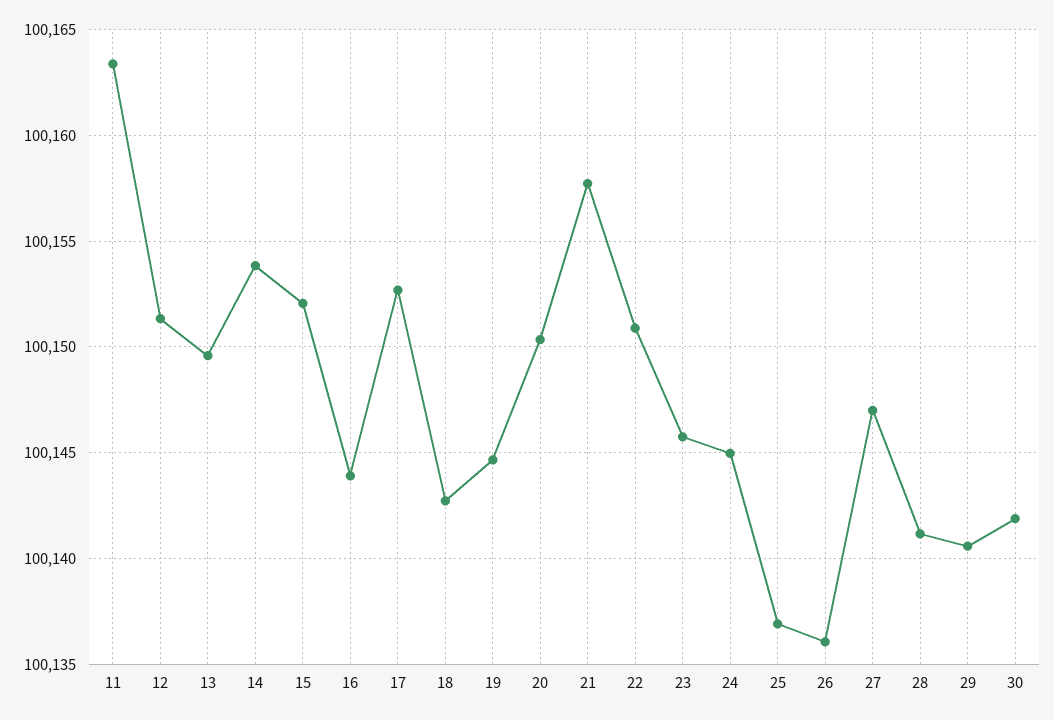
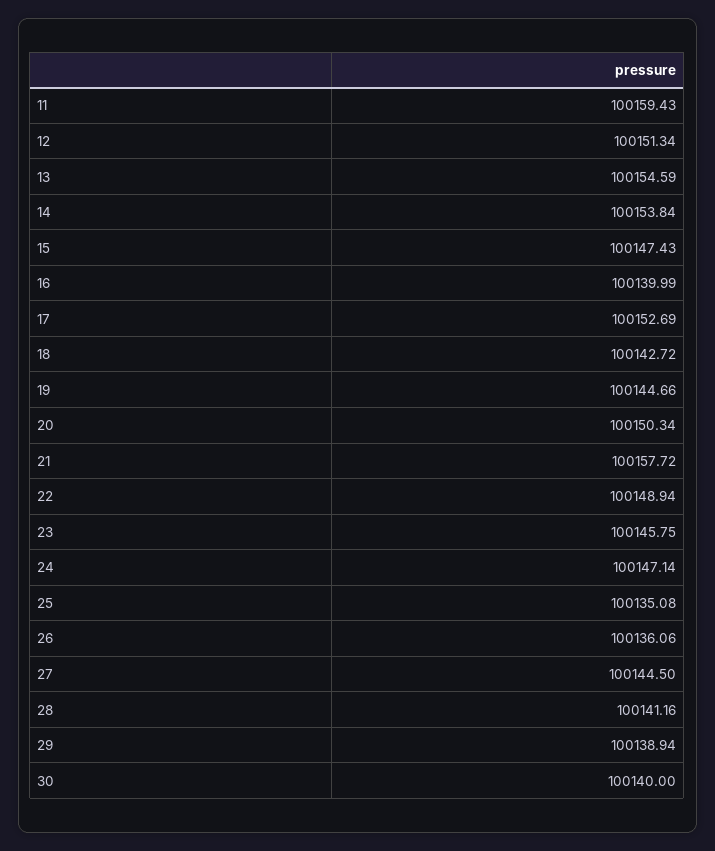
11: 100163.5 -> 100159.43
13: 100149.5 -> 100154.59
15: 100152 -> 100147.43
16: 100144 -> 100139.99
22: 100151 -> 100148.94
24: 100145 -> 100147.14
25: 100137 -> 100135.08
27: 100147 -> 100144.5
29: 100140.5 -> 100138.94
30: 100142 -> 100140

